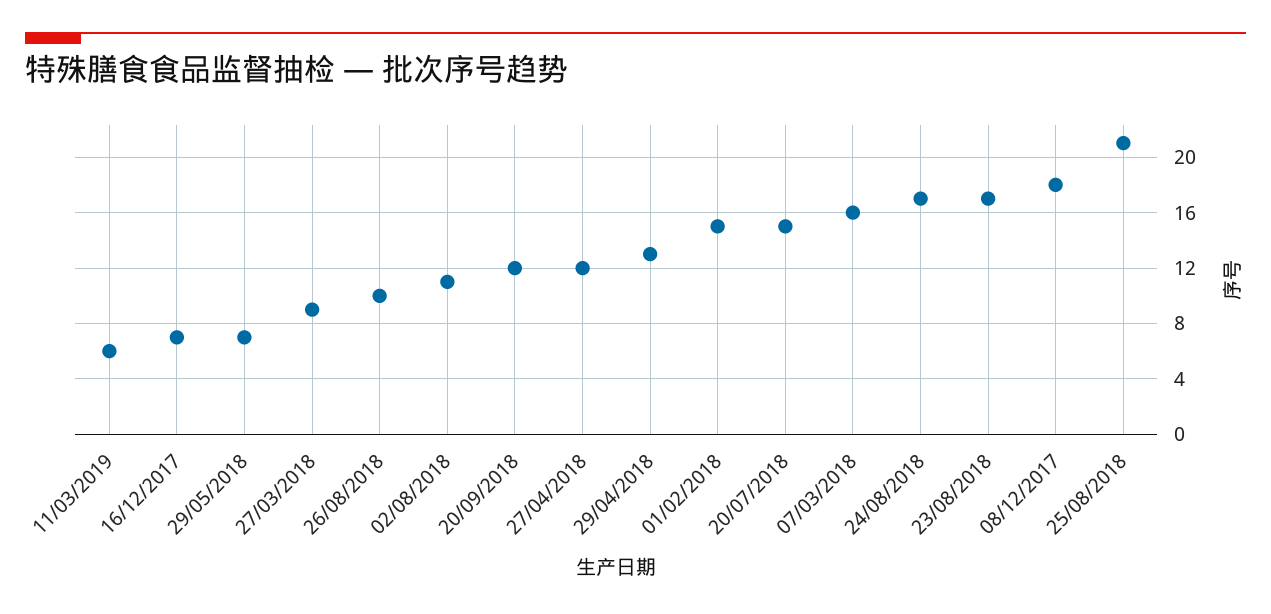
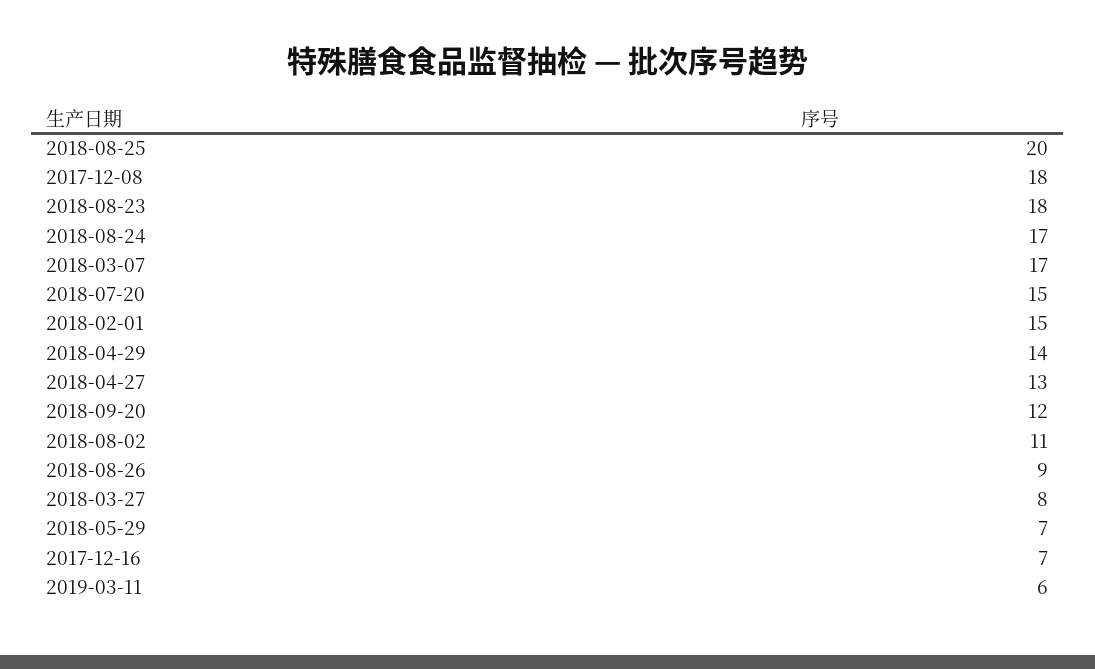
27/03/2018: 9 -> 8
26/08/2018: 10 -> 9
27/04/2018: 12 -> 13
29/04/2018: 13 -> 14
07/03/2018: 16 -> 17
23/08/2018: 17 -> 18
25/08/2018: 21 -> 20

